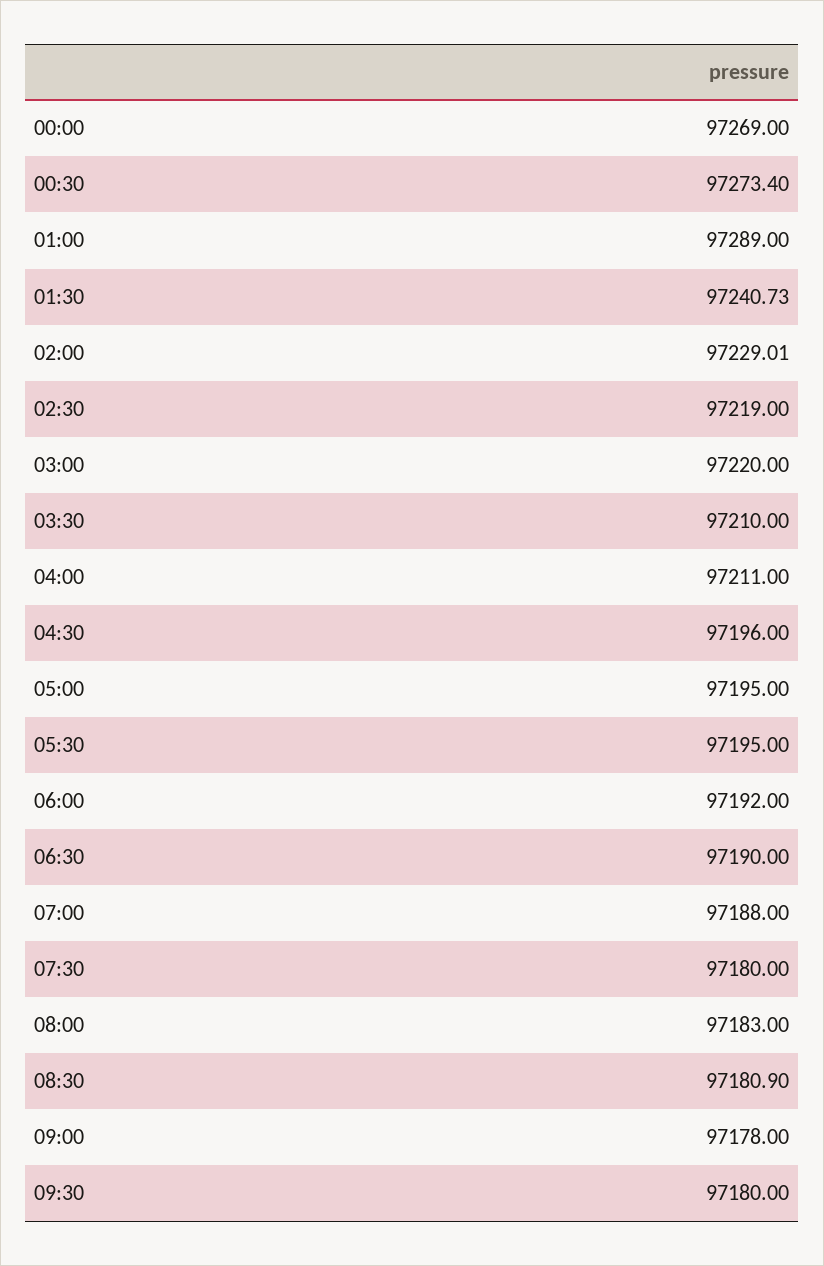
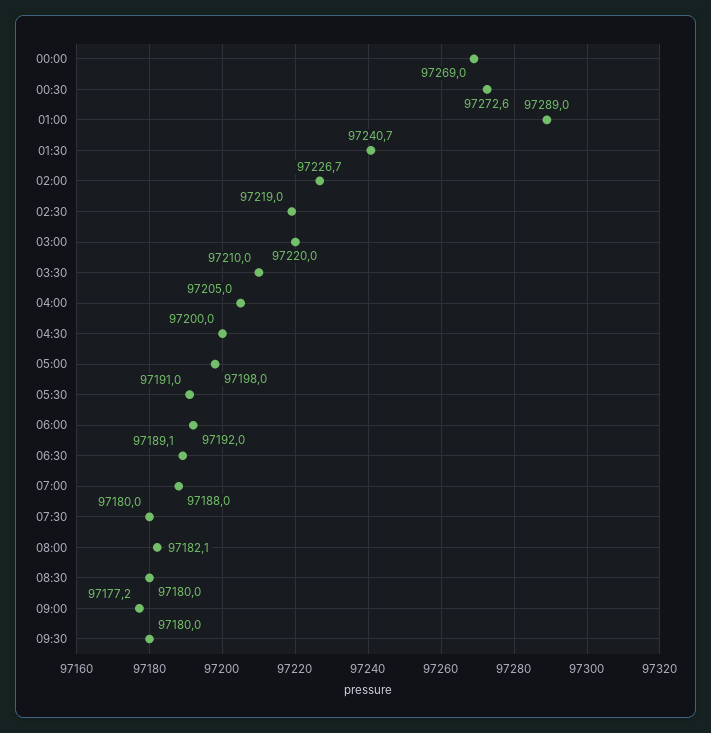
00:30: 97273.4 -> 97272.6
02:00: 97229.01 -> 97226.7
04:00: 97211 -> 97205
04:30: 97196 -> 97200
05:00: 97195 -> 97198
05:30: 97195 -> 97191
06:30: 97190 -> 97189.1
08:00: 97183 -> 97182.1
08:30: 97180.9 -> 97180
09:00: 97178 -> 97177.2

